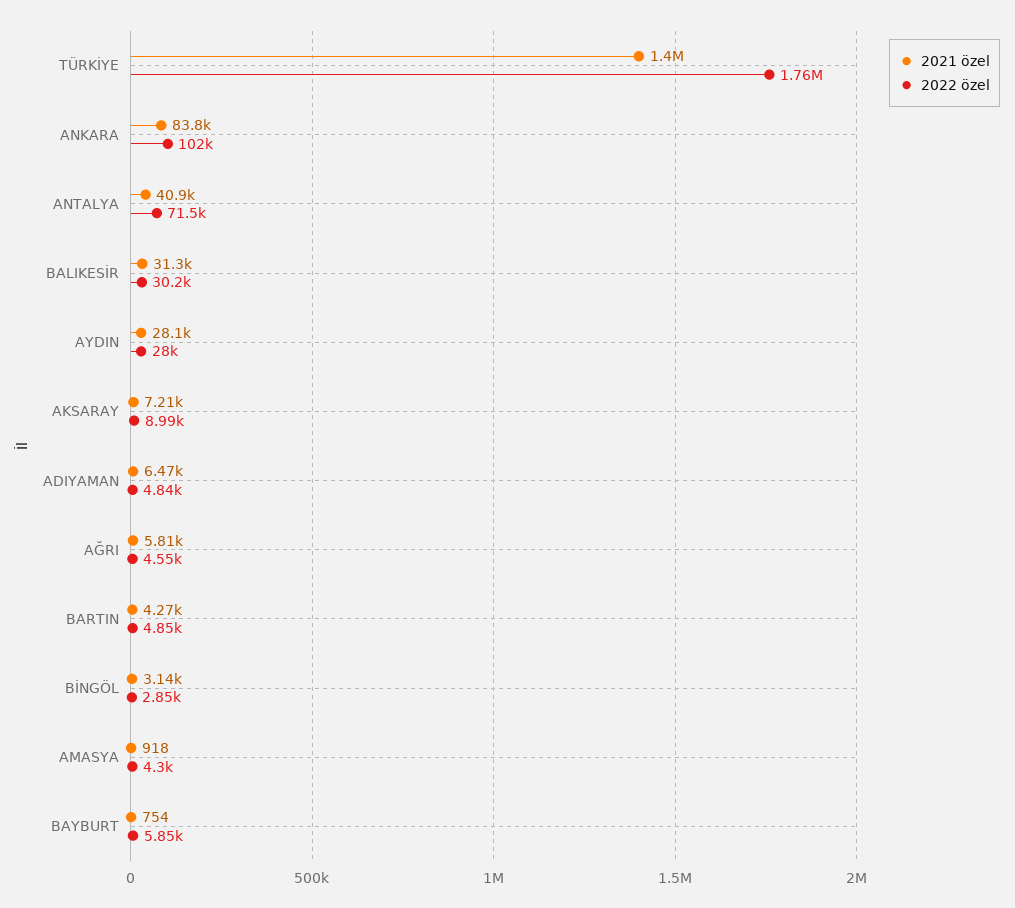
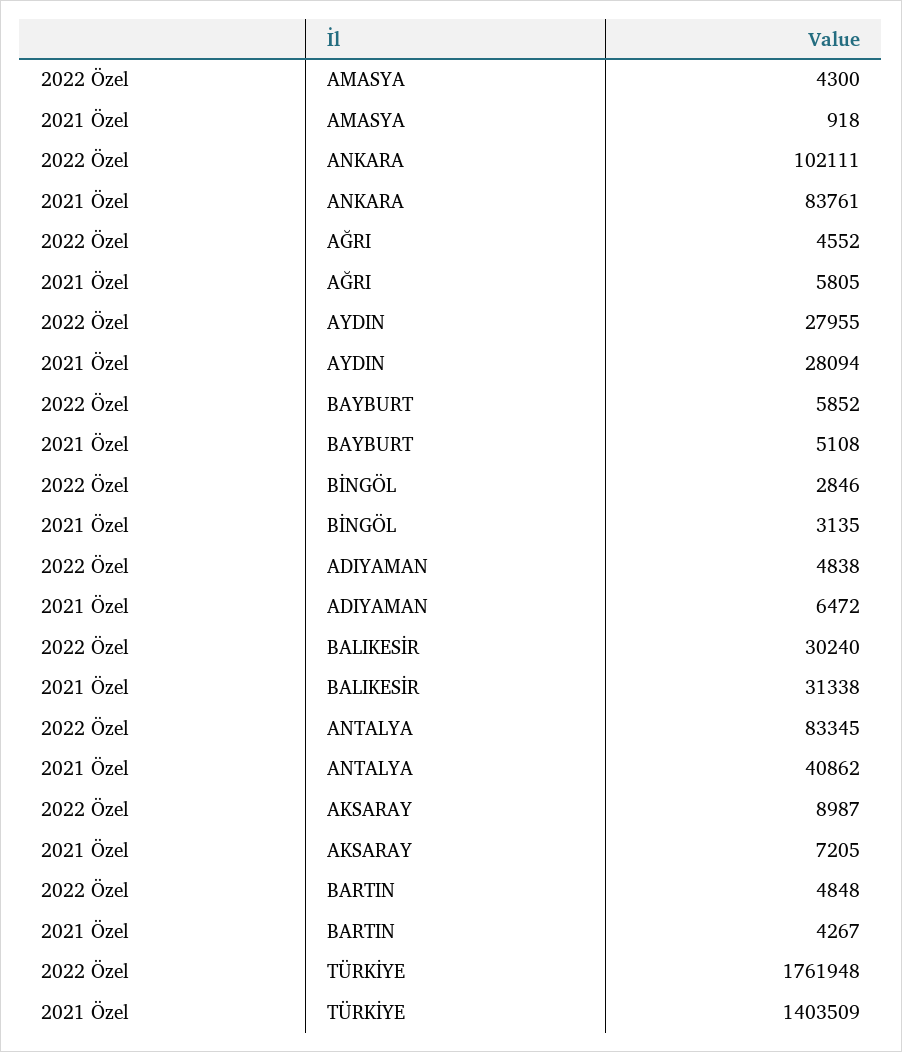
2022 özel, ANTALYA: 71500 -> 83345
2021 özel, BAYBURT: 754 -> 5108

